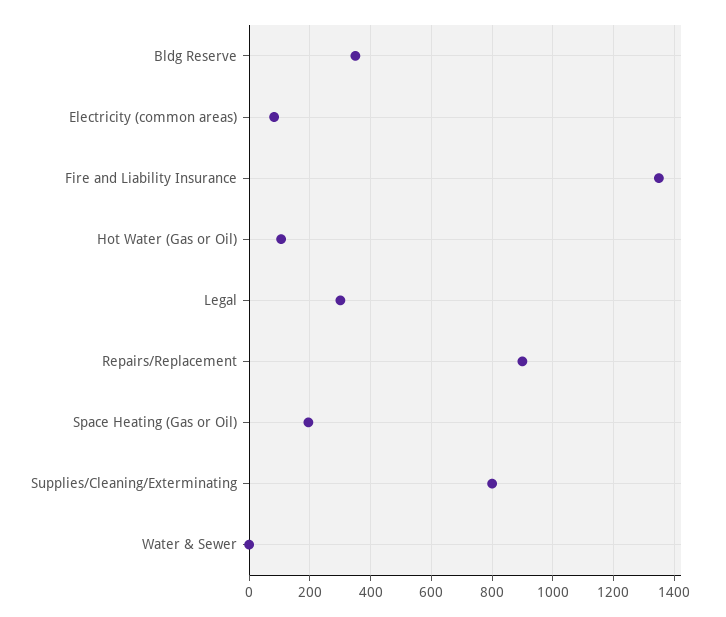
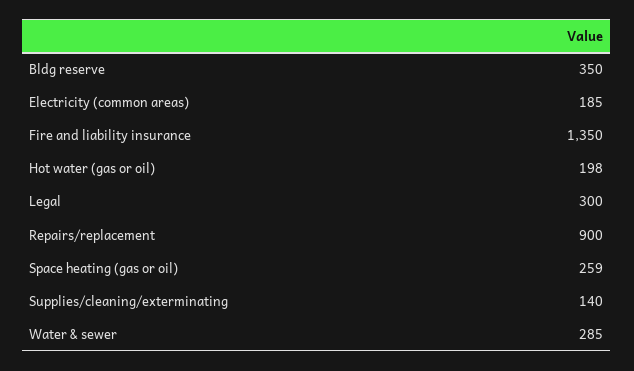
Electricity (common areas): 80 -> 185
Hot Water (Gas or Oil): 100 -> 198
Space Heating (Gas or Oil): 200 -> 259
Supplies/Cleaning/Exterminating: 800 -> 140
Water & Sewer: 0 -> 285

